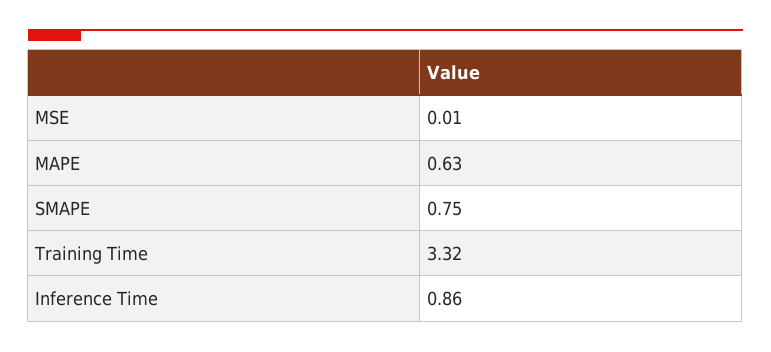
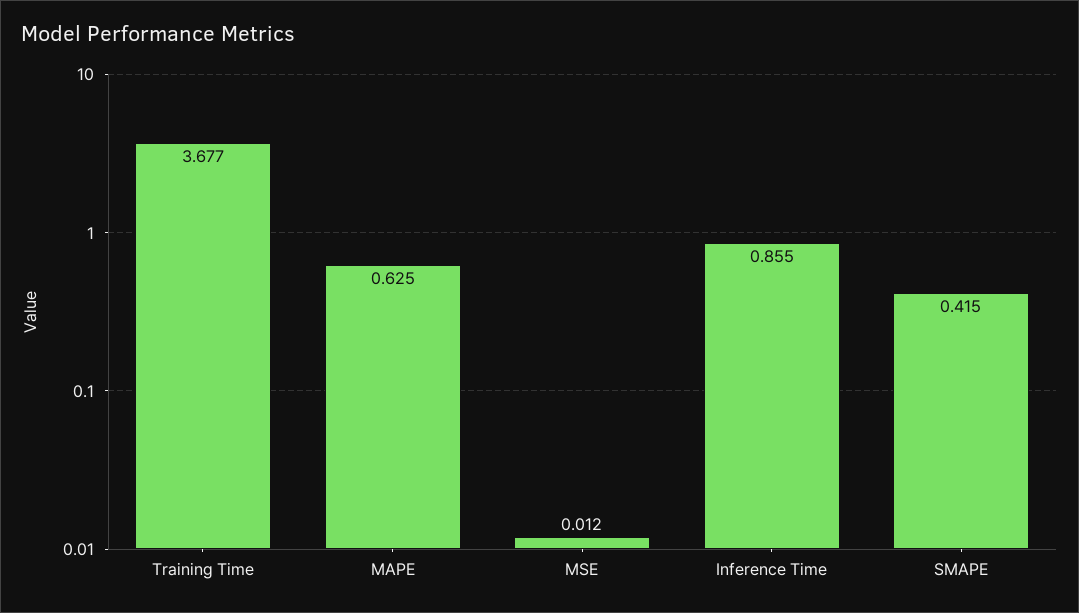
SMAPE: 0.75 -> 0.415
Training Time: 3.32 -> 3.677

